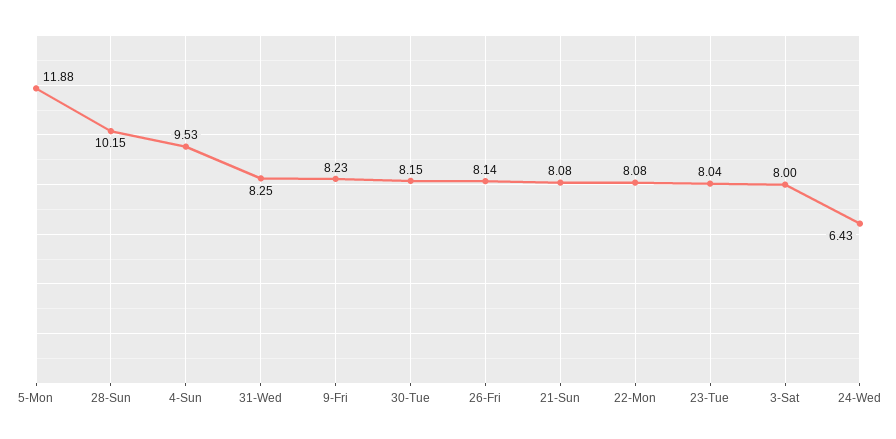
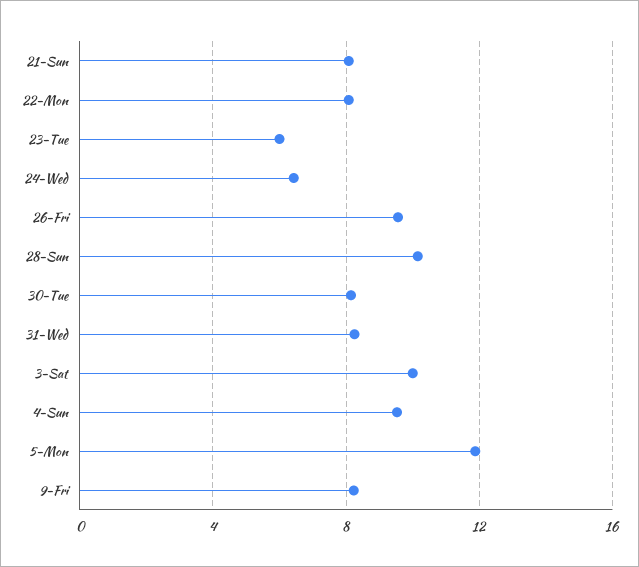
26-Fri: 8.14 -> 9.5
23-Tue: 8.04 -> 6
3-Sat: 8 -> 10

